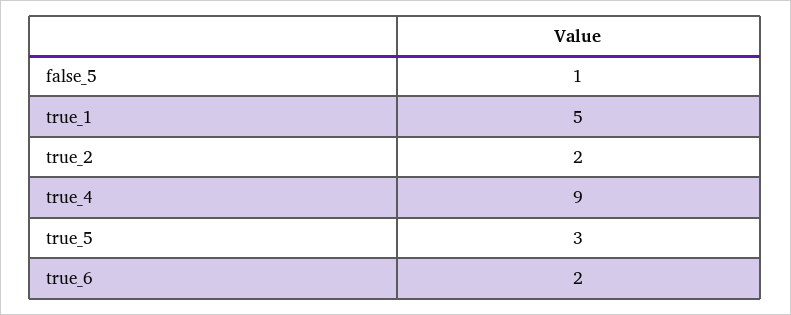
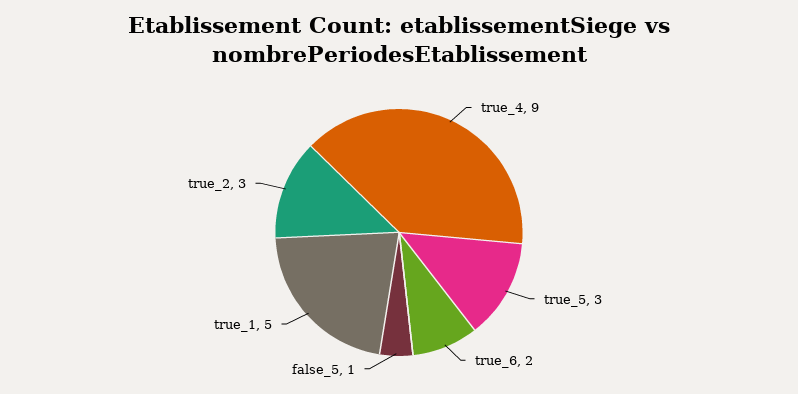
true_2: 2 -> 3

